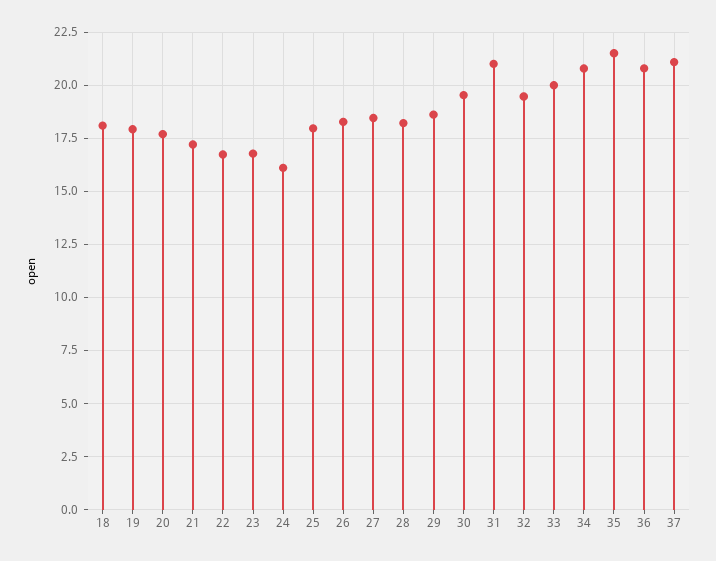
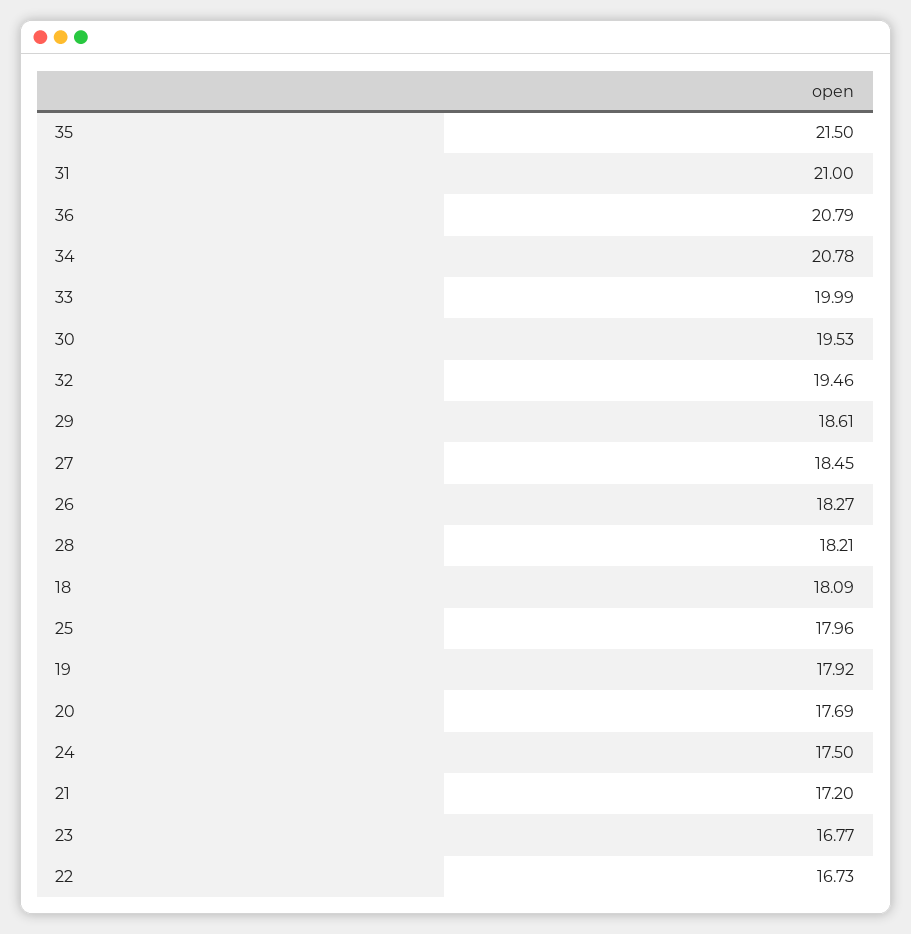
24: 16 -> 17.5
37: 21 -> none

